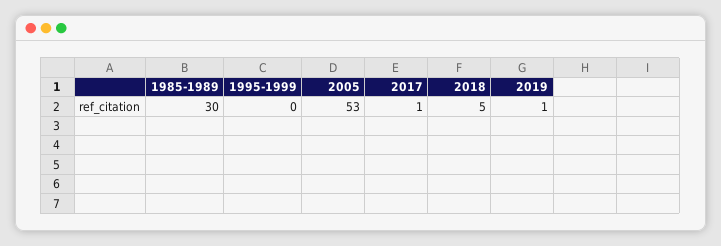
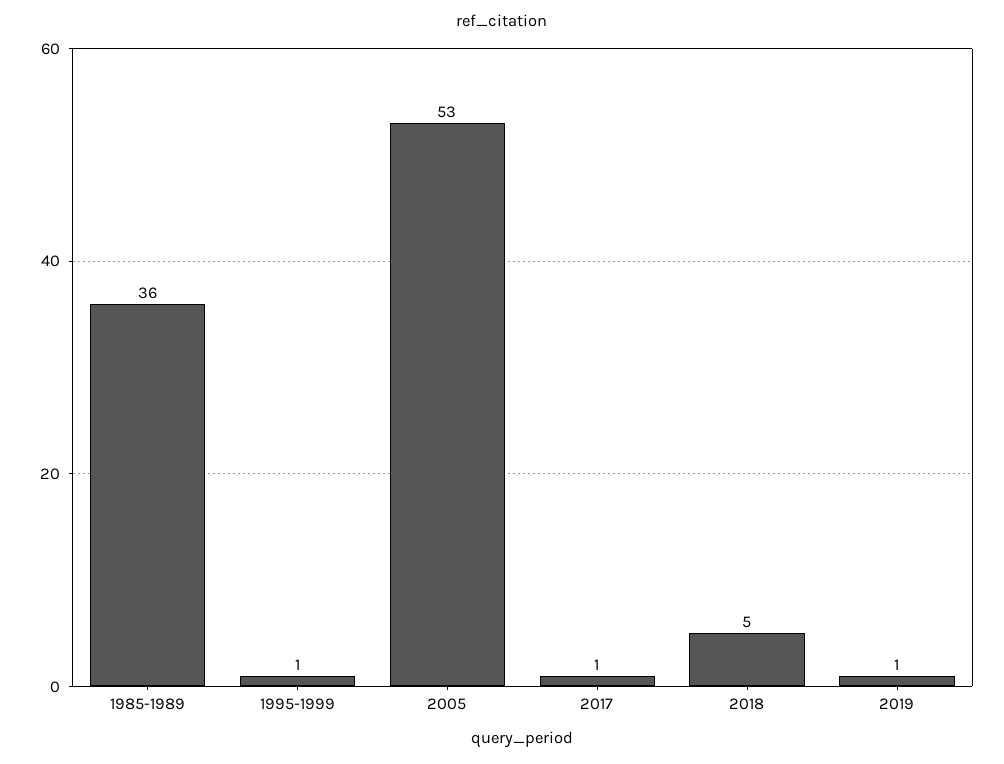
1985-1989: 30 -> 36
1995-1999: 0 -> 1

